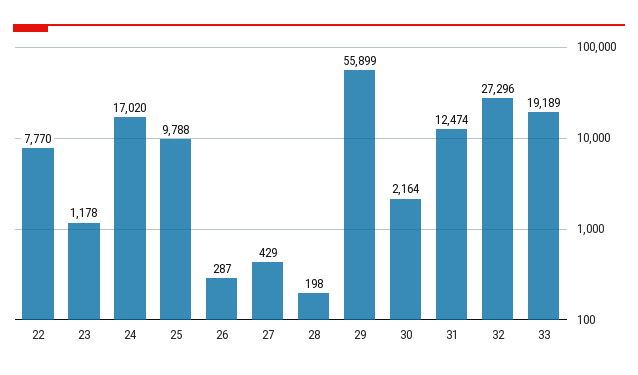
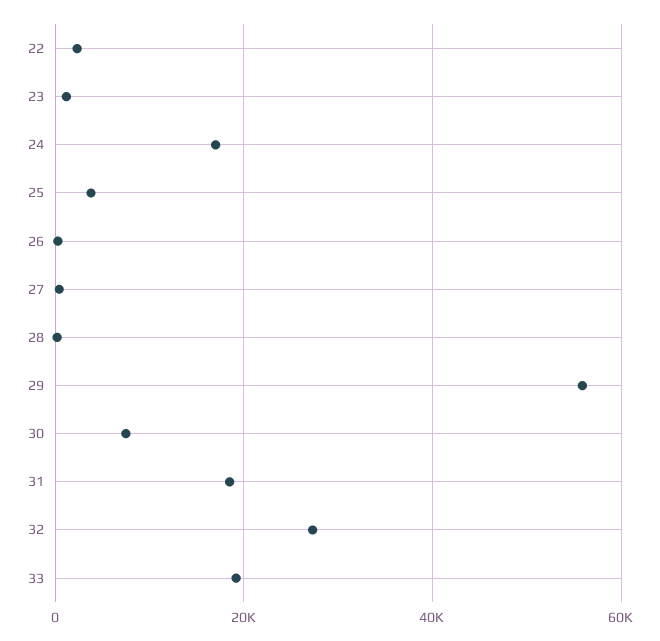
22: 7770 -> 2000
25: 9788 -> 4000
30: 2164 -> 8000
31: 12474 -> 18000

